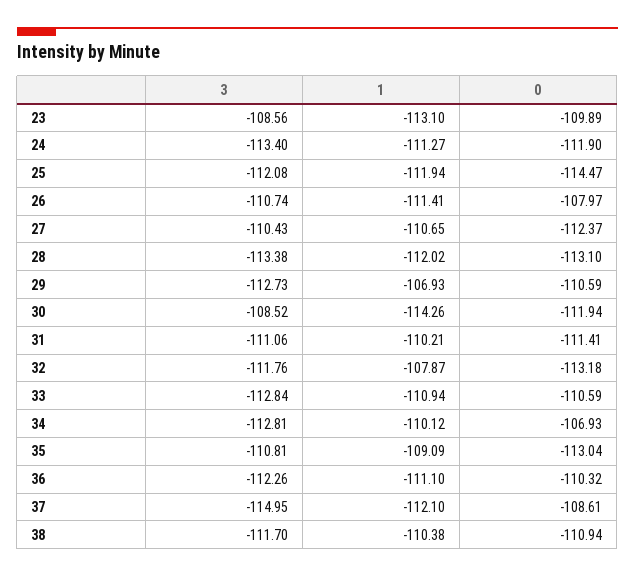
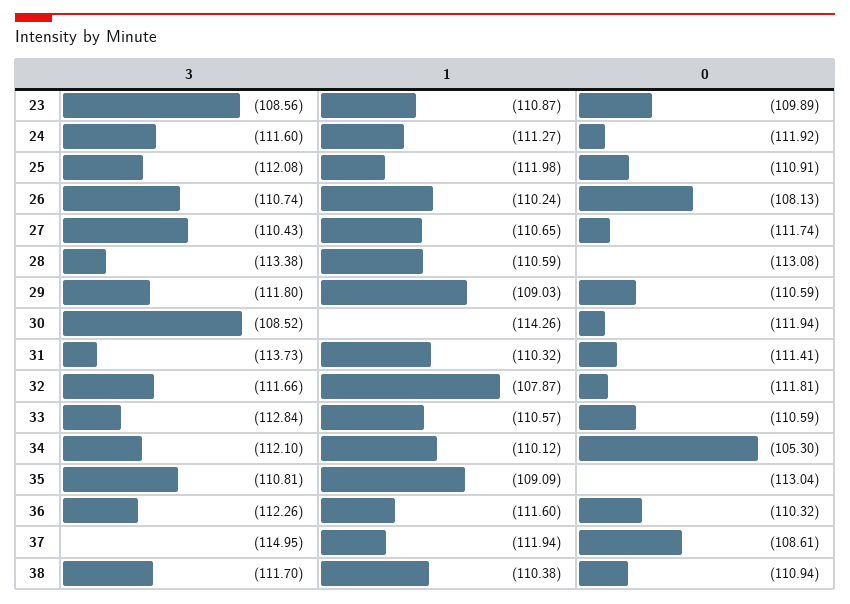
1, 23: -113.1 -> -110.87
3, 24: -113.4 -> -111.6
0, 24: -111.9 -> -111.92
1, 25: -111.94 -> -111.98
0, 25: -114.47 -> -110.91
1, 26: -111.41 -> -110.24
0, 26: -107.97 -> -108.13
0, 27: -112.37 -> -111.74
1, 28: -112.02 -> -110.59
0, 28: -113.1 -> -113.08
3, 29: -112.73 -> -111.8
1, 29: -106.93 -> -109.03
3, 31: -111.06 -> -113.73
1, 31: -110.21 -> -110.32
3, 32: -111.76 -> -111.66
0, 32: -113.18 -> -111.81
1, 33: -110.94 -> -110.57
3, 34: -112.81 -> -112.1
0, 34: -106.93 -> -105.3
1, 36: -111.1 -> -111.6
1, 37: -112.1 -> -111.94

